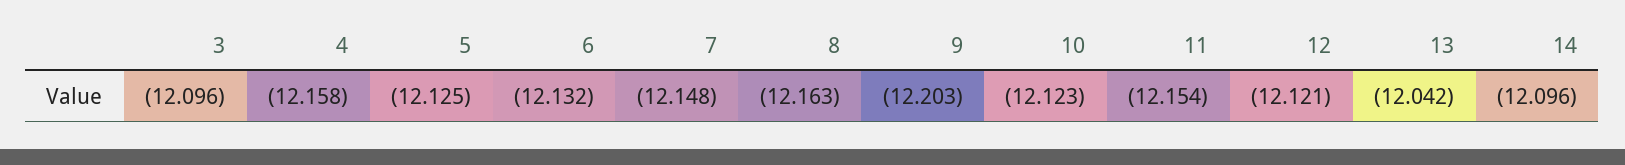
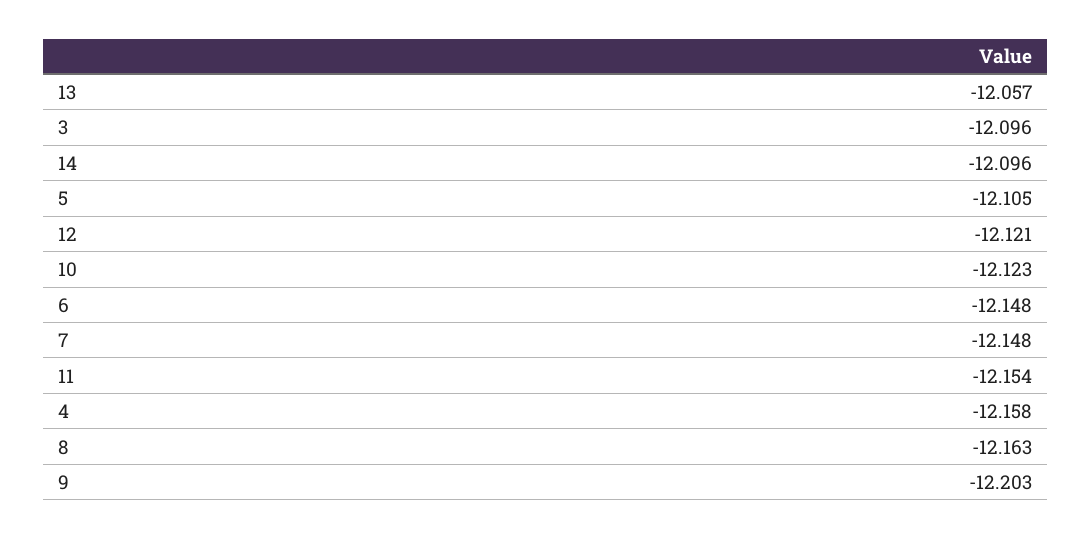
5: -12.125 -> -12.105
6: -12.132 -> -12.148
13: -12.042 -> -12.057

